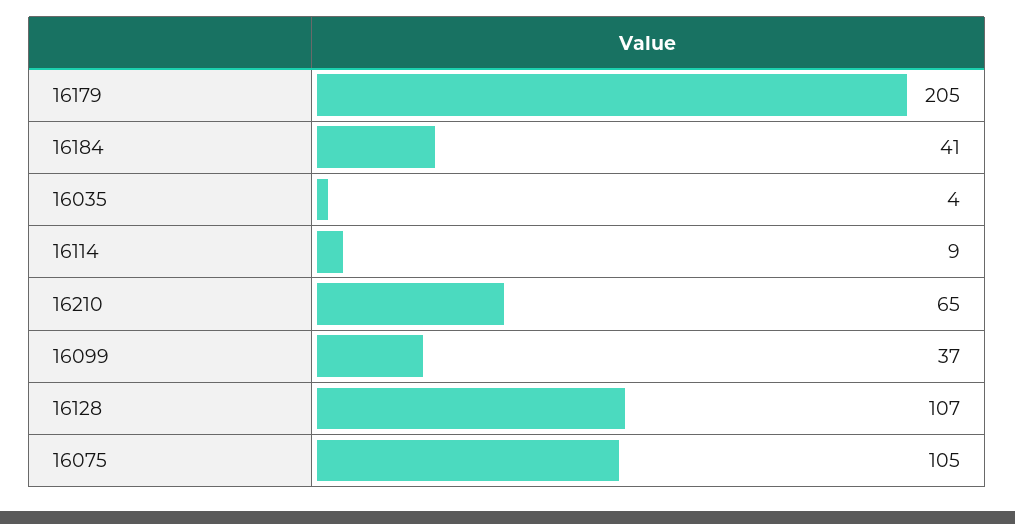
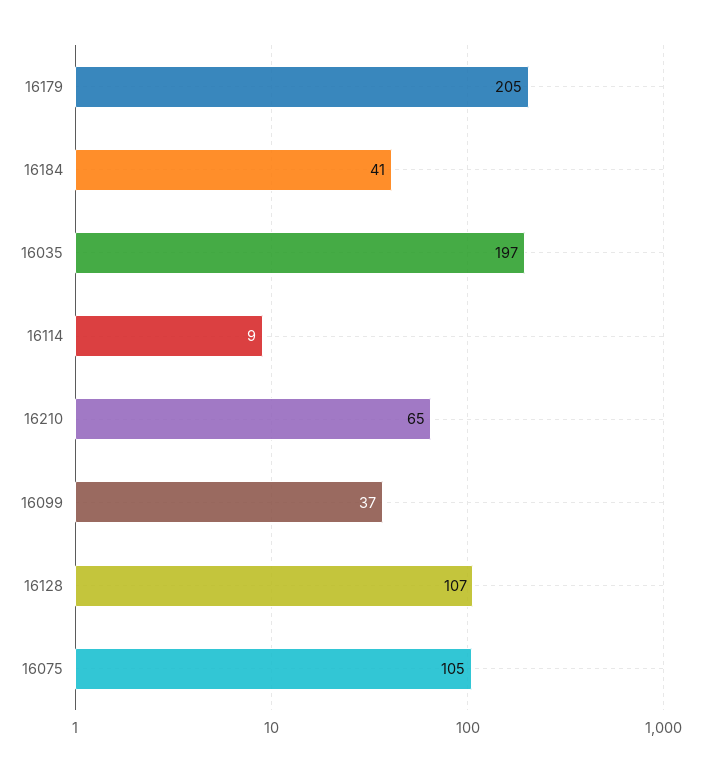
16035: 4 -> 197

